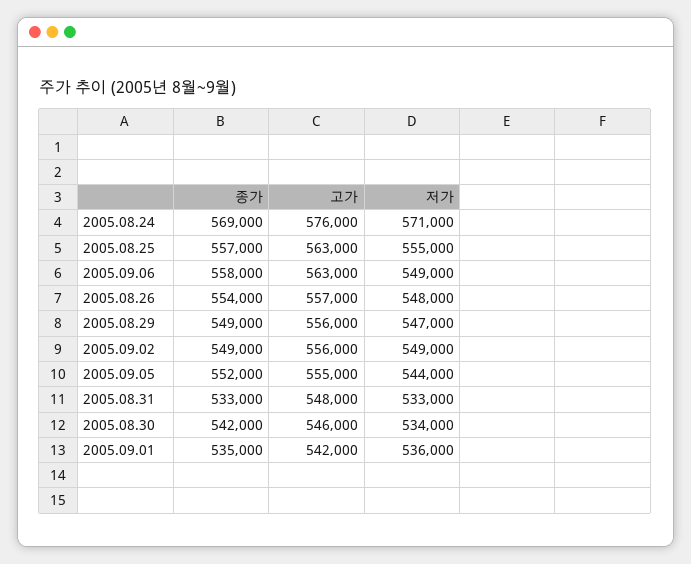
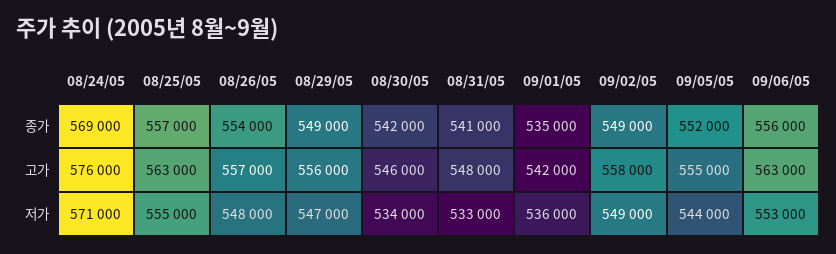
종가, 2005.09.06: 558000 -> 556000
저가, 2005.09.06: 549000 -> 553000
고가, 2005.09.02: 556000 -> 558000
종가, 2005.08.31: 533000 -> 541000

